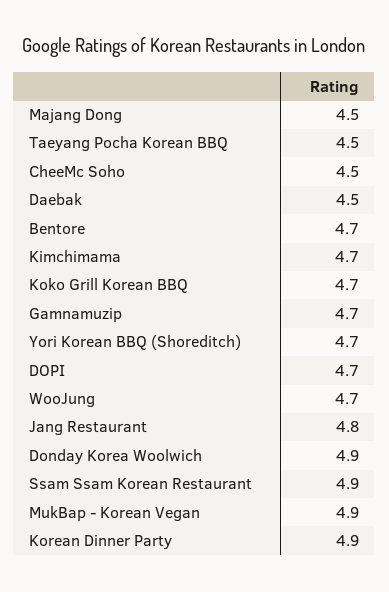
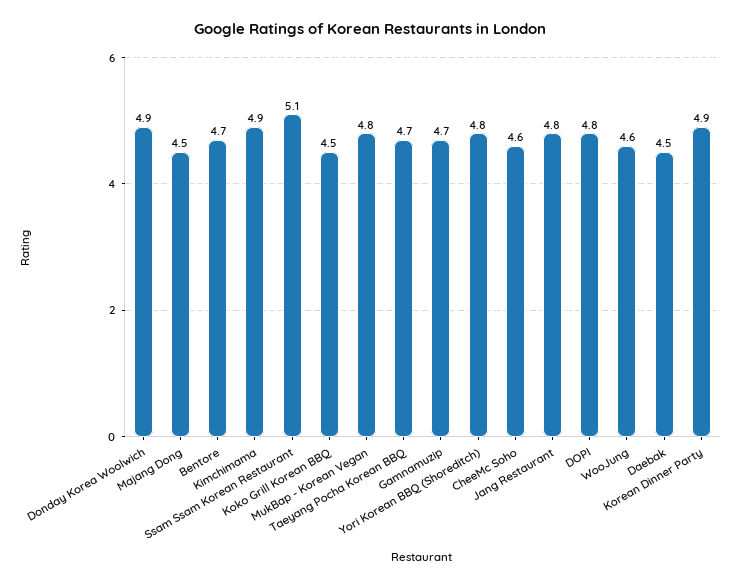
Taeyang Pocha Korean BBQ: 4.5 -> 4.7
CheeMc Soho: 4.5 -> 4.6
Kimchimama: 4.7 -> 4.9
Koko Grill Korean BBQ: 4.7 -> 4.5
Yori Korean BBQ (Shoreditch): 4.7 -> 4.8
DOPI: 4.7 -> 4.8
WooJung: 4.7 -> 4.6
Ssam Ssam Korean Restaurant: 4.9 -> 5.1
MukBap - Korean Vegan: 4.9 -> 4.8

